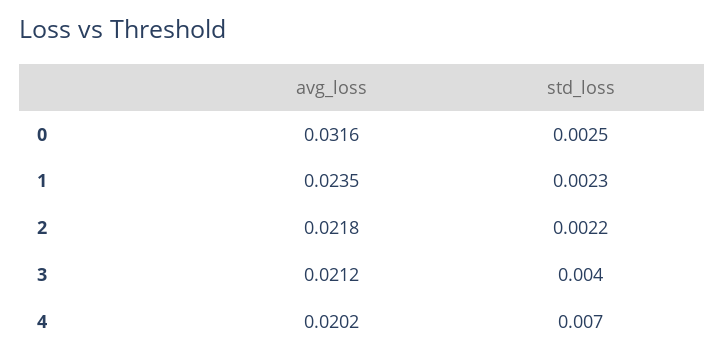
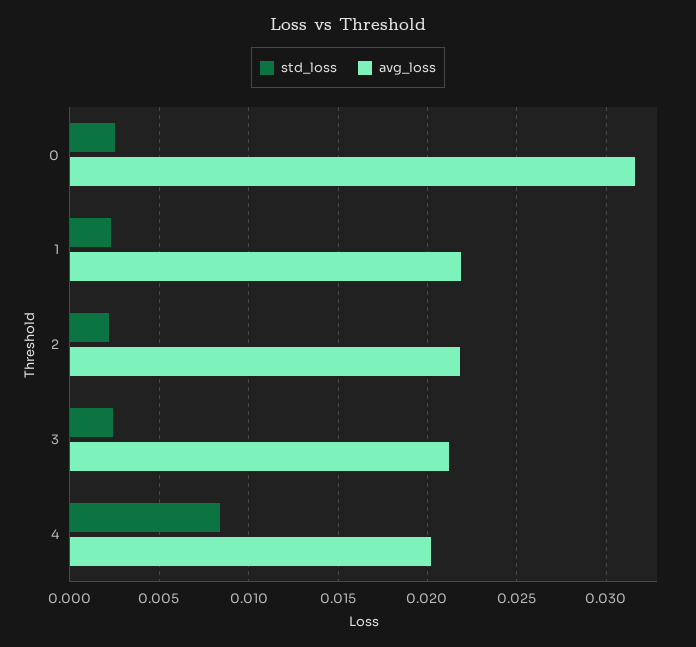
avg_loss, 1: 0.0235 -> 0.022
std_loss, 3: 0.004 -> 0.0025
std_loss, 4: 0.007 -> 0.0085

